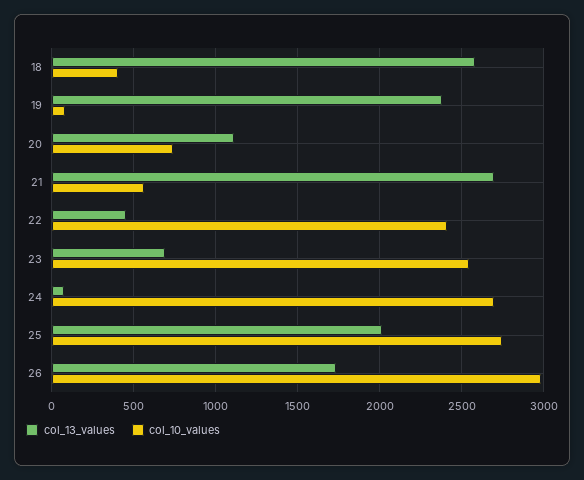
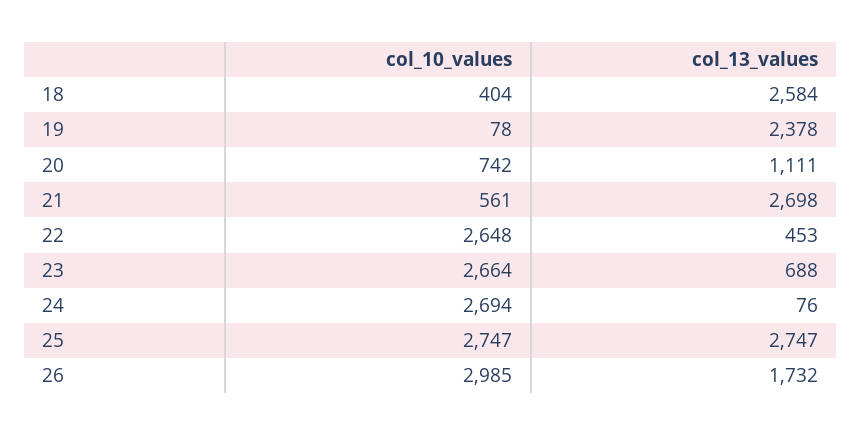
col_10_values, 22: 2400 -> 2648
col_10_values, 23: 2550 -> 2664
col_13_values, 25: 2000 -> 2747

